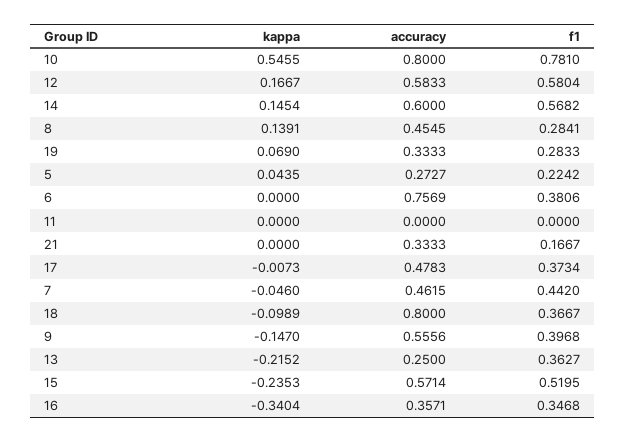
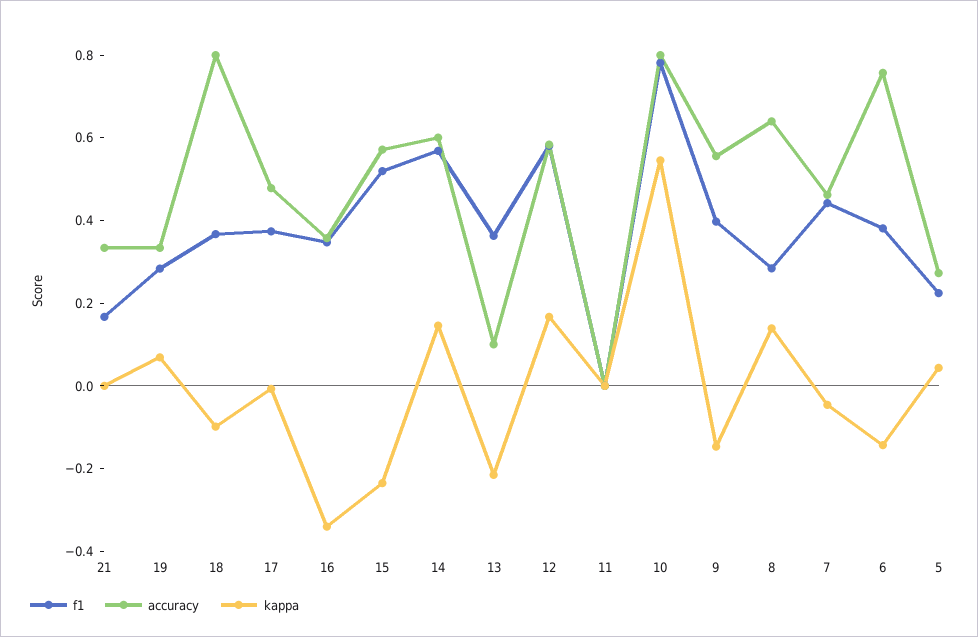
accuracy, 8: 0.4545 -> 0.65
kappa, 6: 0 -> -0.15
accuracy, 13: 0.25 -> 0.1

